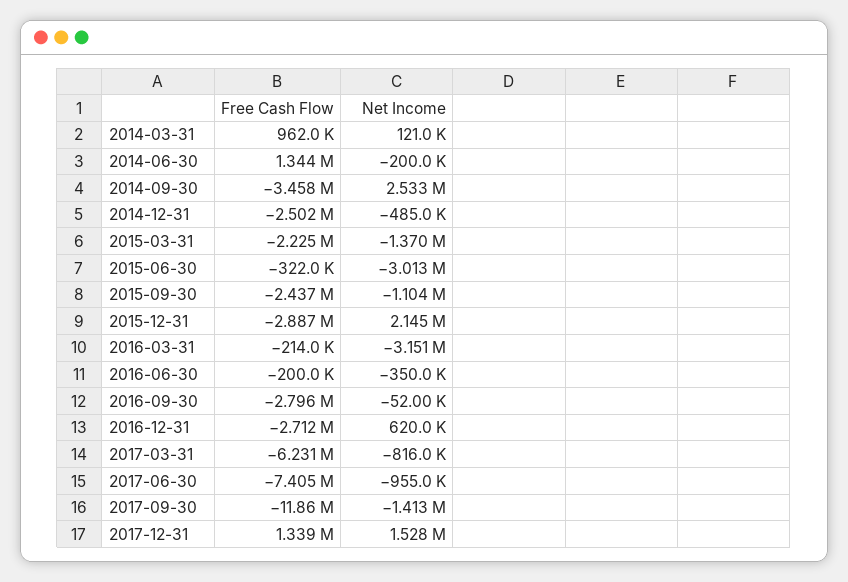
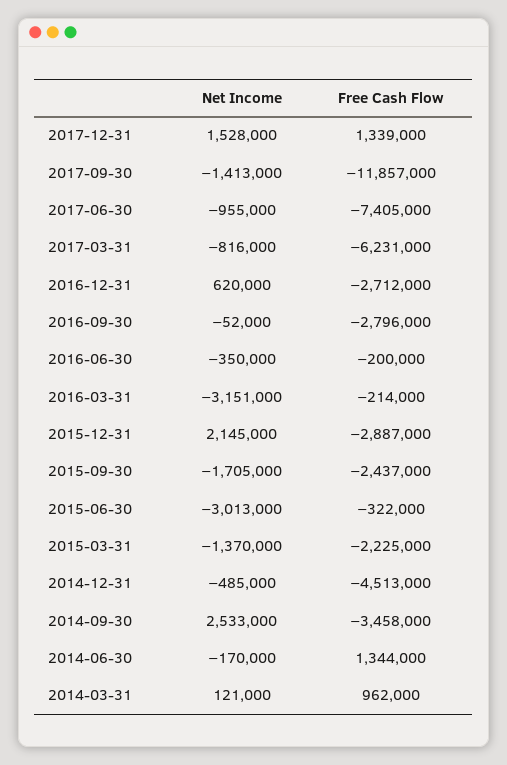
Net Income, 2014-06-30: -200000 -> -170000
Free Cash Flow, 2014-12-31: -2502000 -> -4513000
Net Income, 2015-09-30: -1104000 -> -1705000

